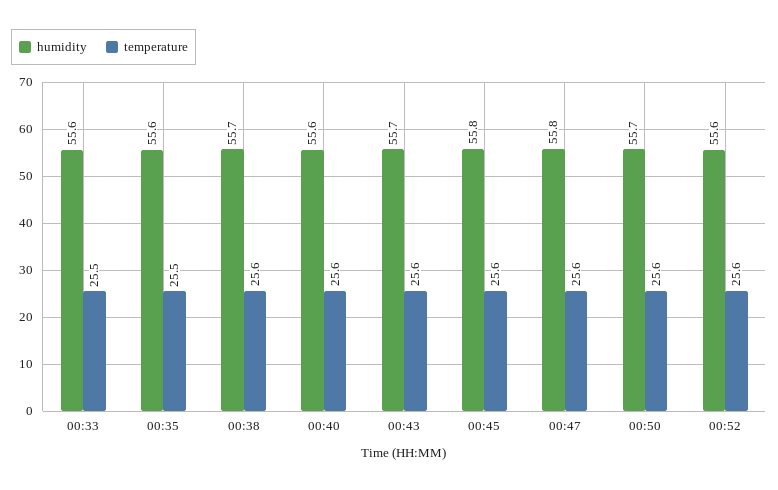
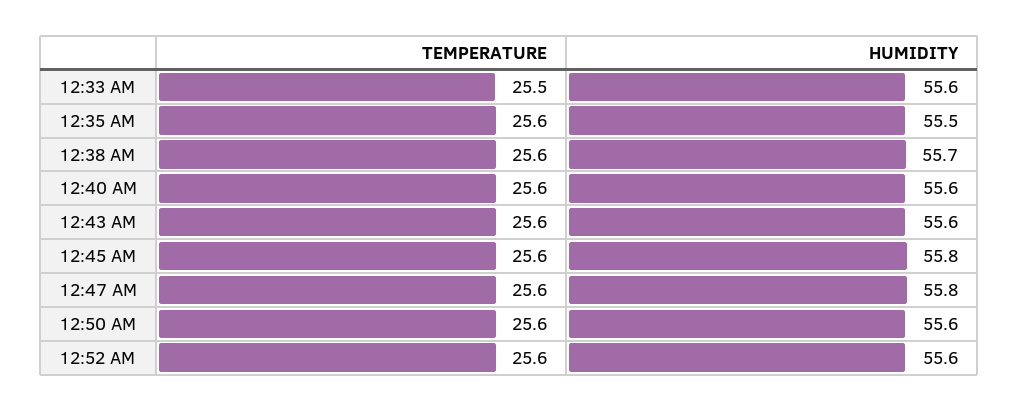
humidity, 00:35: 55.6 -> 55.5
temperature, 00:35: 25.5 -> 25.6
humidity, 00:43: 55.7 -> 55.6
humidity, 00:50: 55.7 -> 55.6

